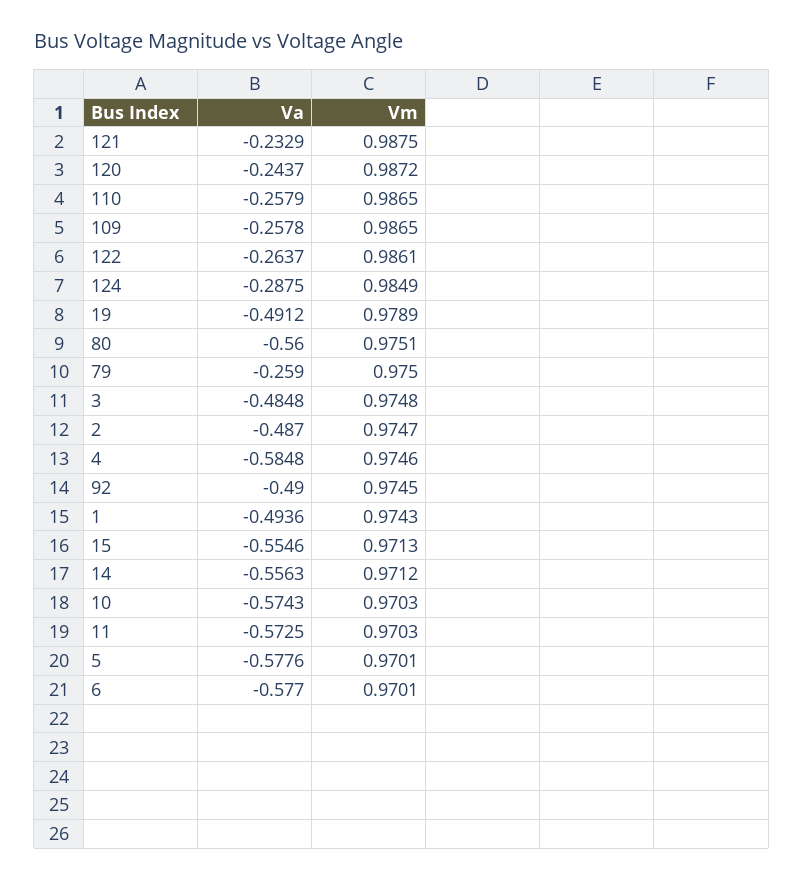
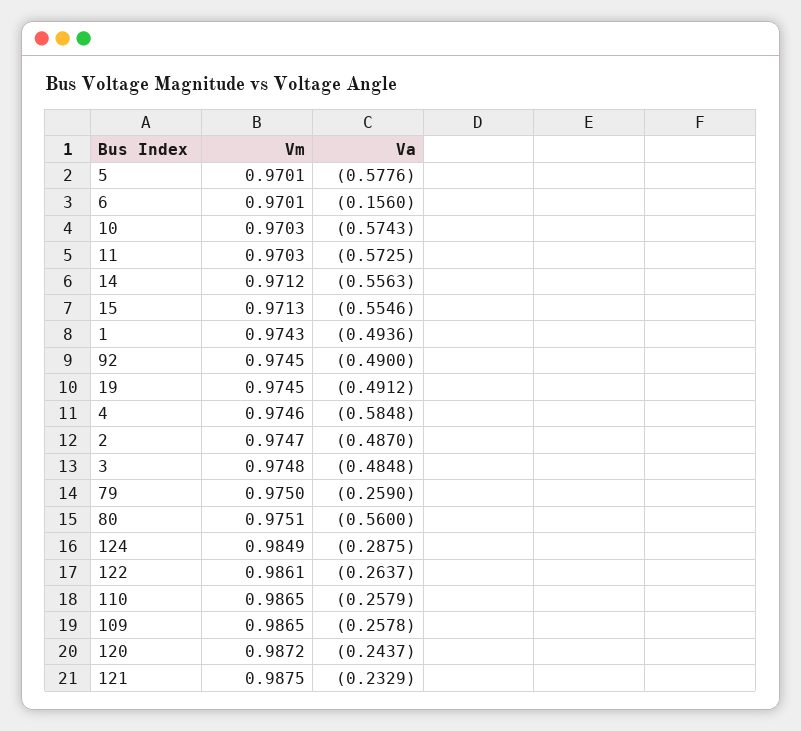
Vm, 19: 0.9789 -> 0.9745
Va, 6: -0.577 -> -0.156

